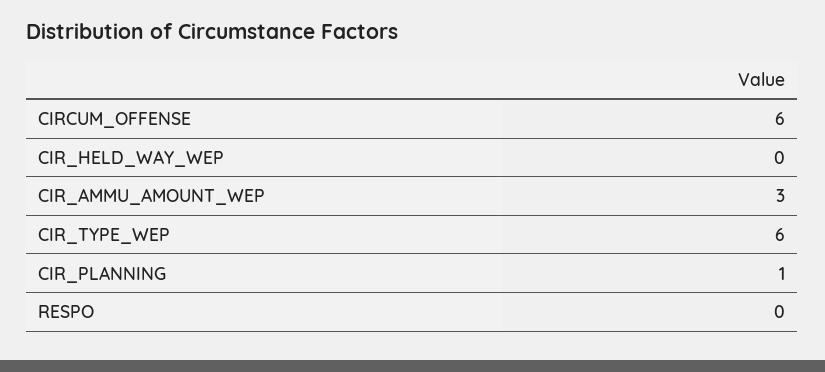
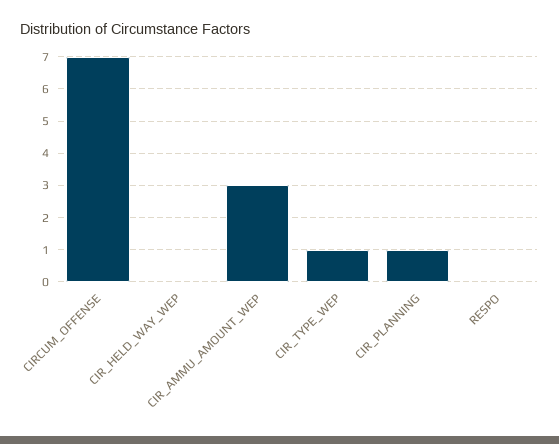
CIRCUM_OFFENSE: 6 -> 7
CIR_TYPE_WEP: 6 -> 1

